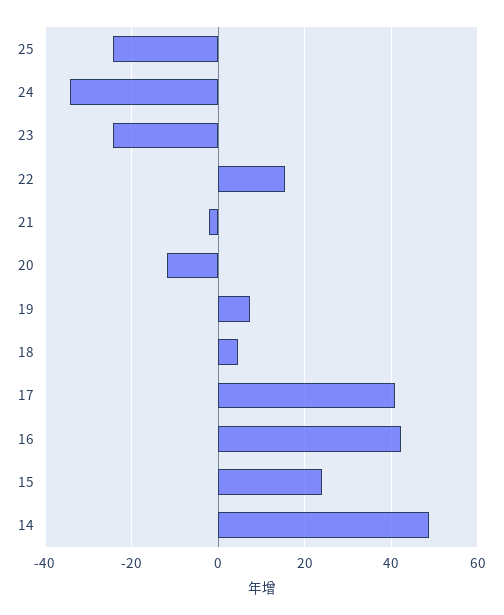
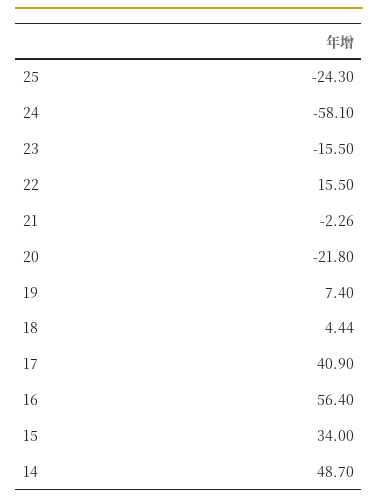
24: -34 -> -58.1
23: -24 -> -15.5
20: -12 -> -21.8
16: 42 -> 56.4
15: 24 -> 34

